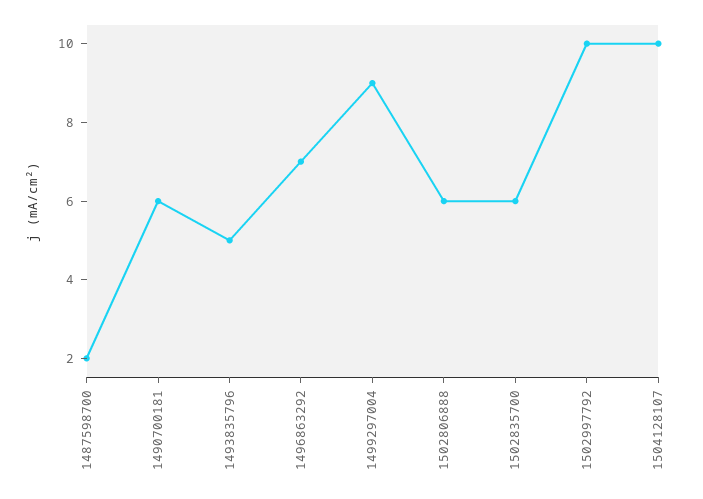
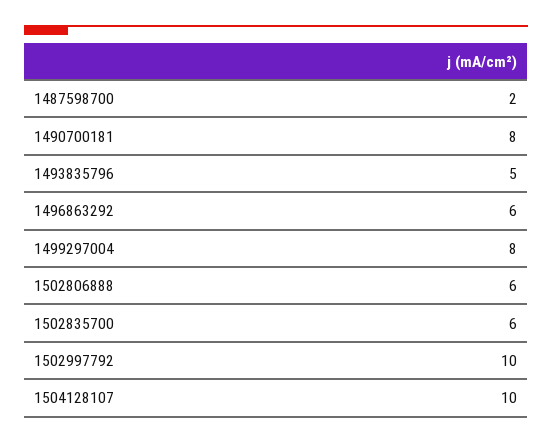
1490700181: 6 -> 8
1496863292: 7 -> 6
1499297004: 9 -> 8

